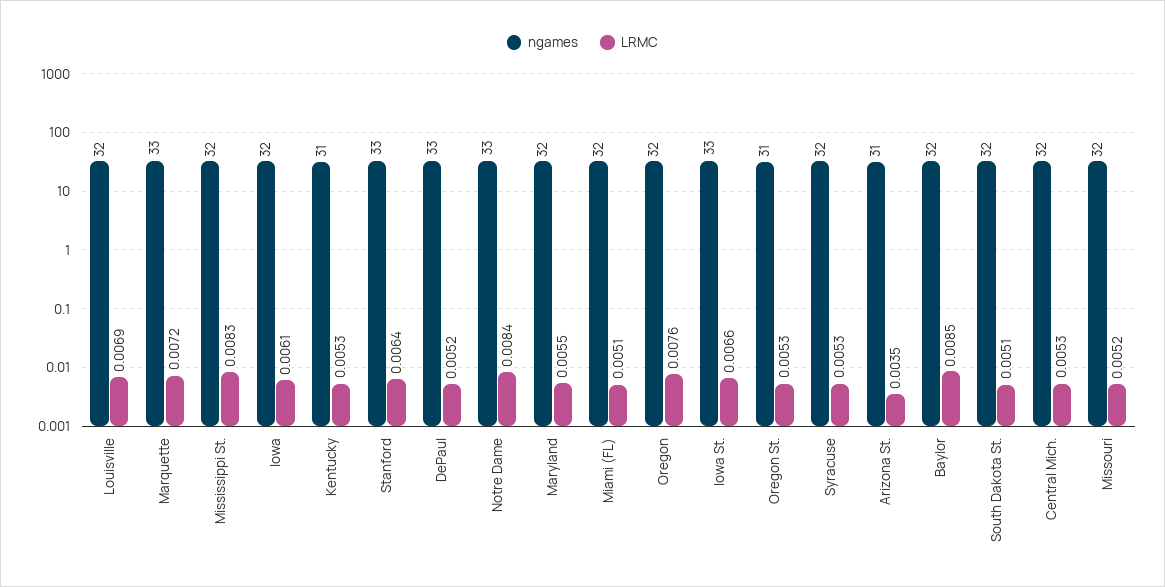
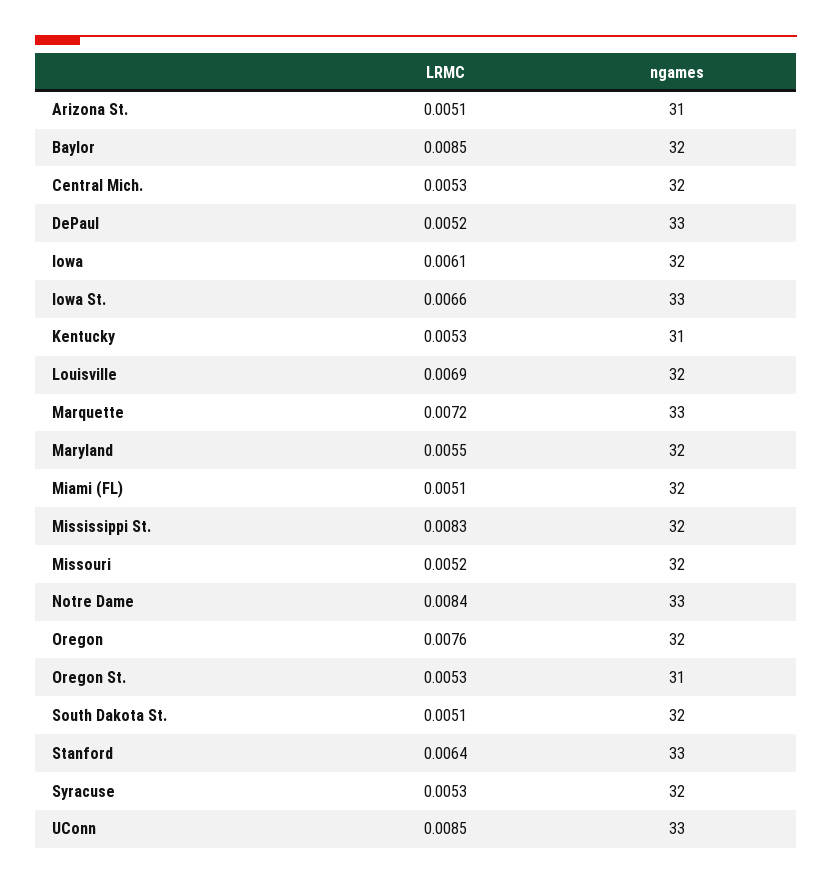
LRMC, Arizona St.: 0.0035 -> 0.0051
LRMC, UConn: none -> 0.0085
ngames, UConn: none -> 33

